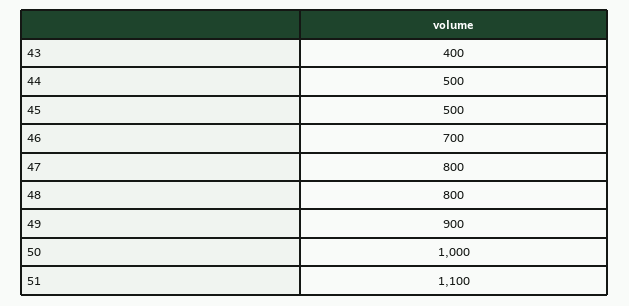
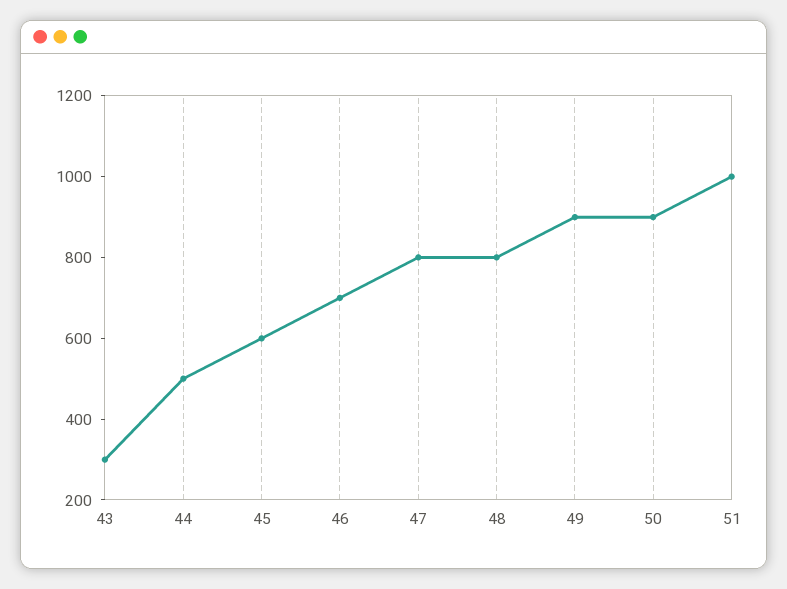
43: 400 -> 300
45: 500 -> 600
50: 1000 -> 900
51: 1100 -> 1000

